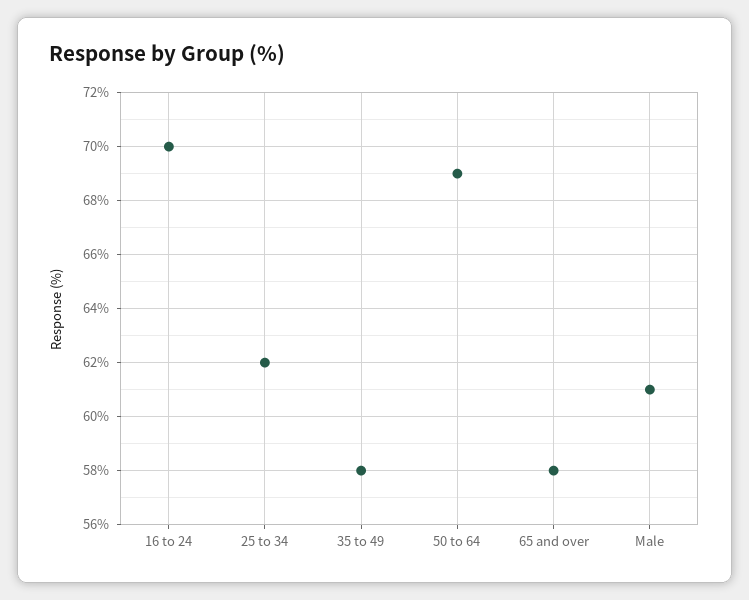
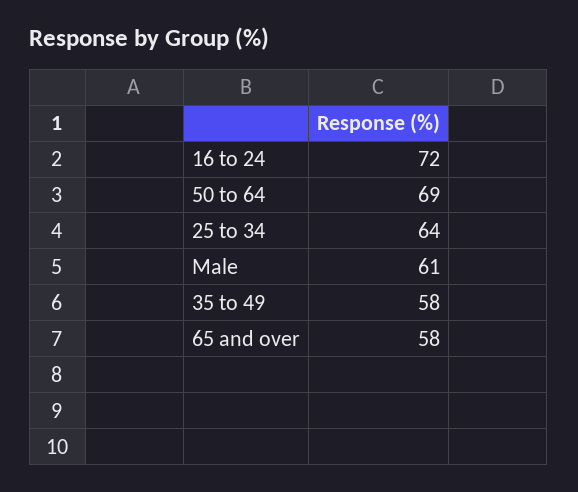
16 to 24: 70 -> 72
25 to 34: 62 -> 64

